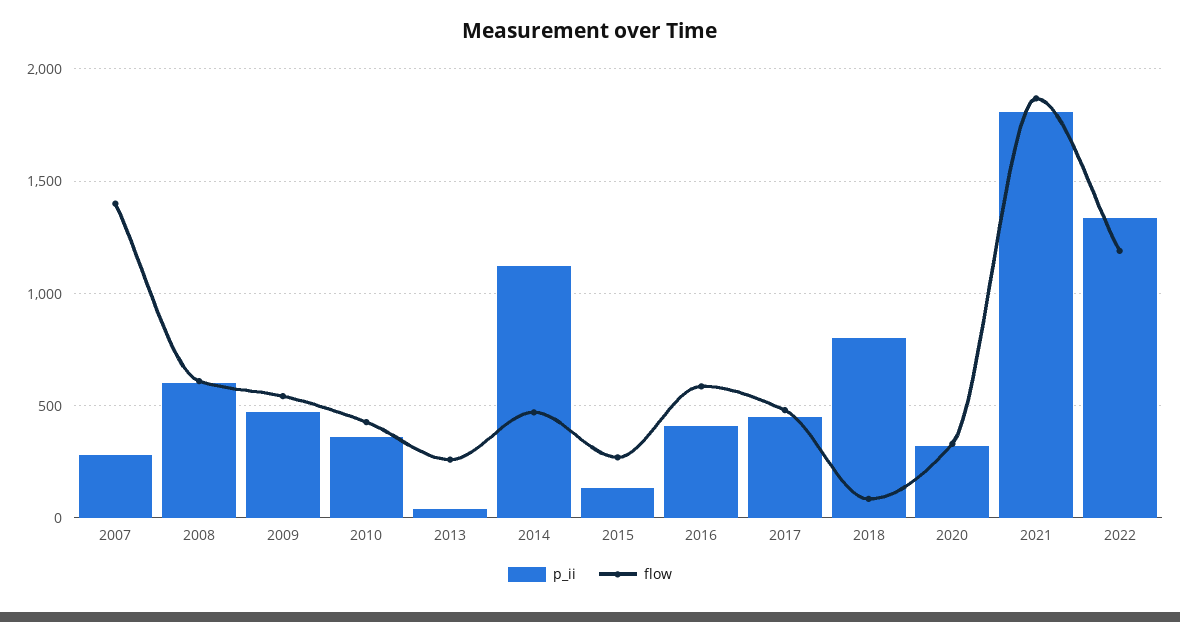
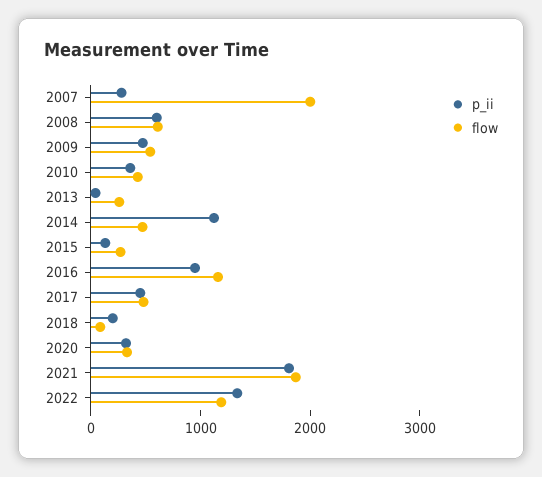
flow, 2007: 1400 -> 2000
p_ii, 2016: 400 -> 1000
flow, 2016: 600 -> 1200
p_ii, 2018: 800 -> 200

